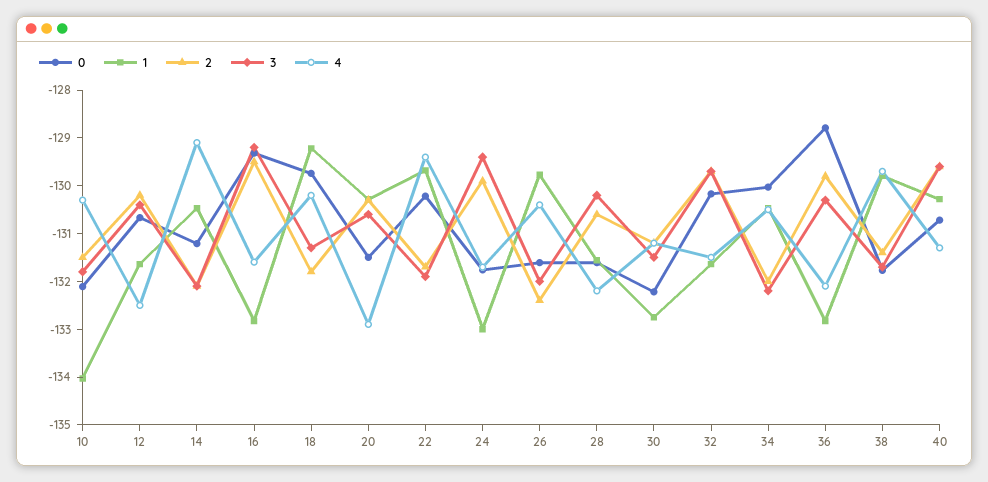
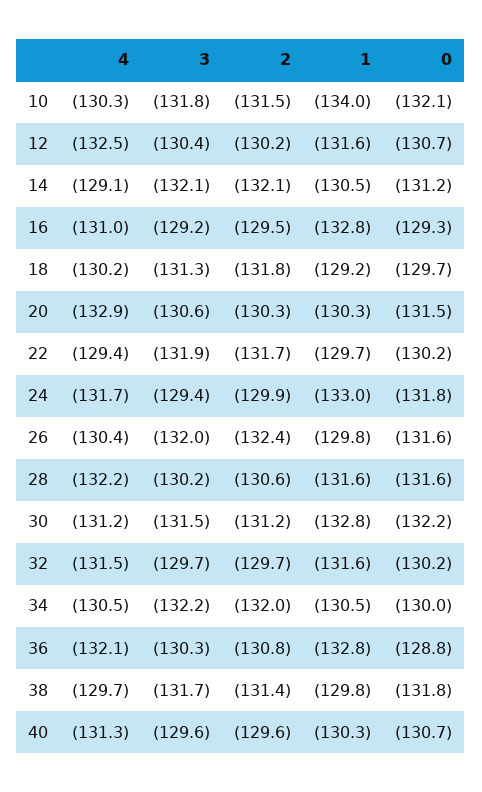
4, 16: -131.6 -> -131
2, 36: -129.8 -> -130.8

